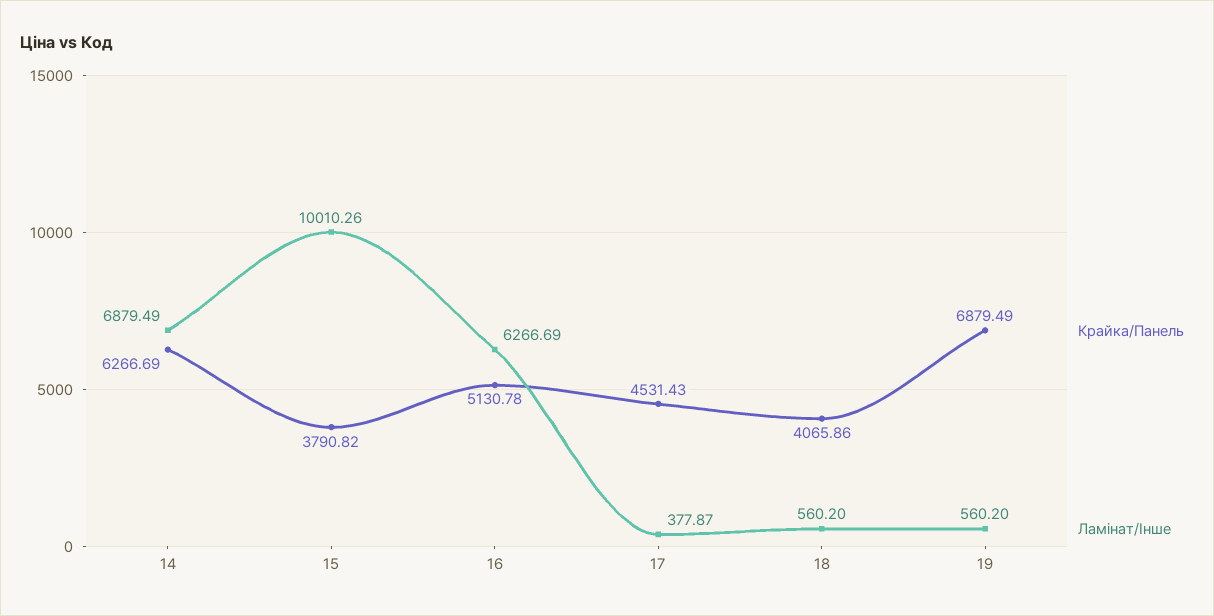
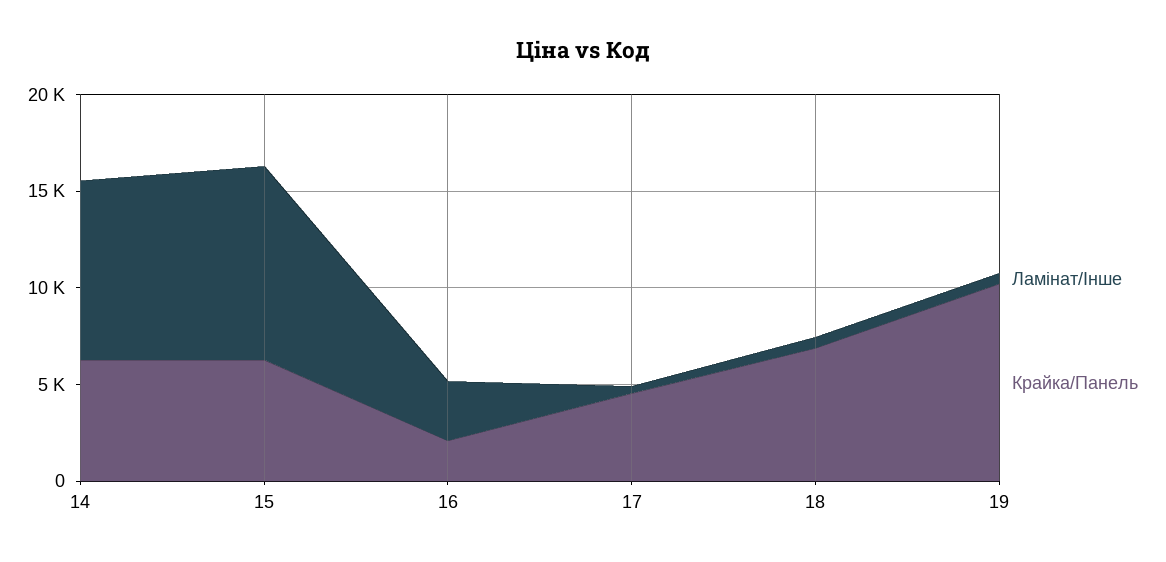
Ламінат/Інше, 14: 6879.49 -> 9000
Крайка/Панель, 15: 3790.82 -> 6000
Крайка/Панель, 16: 5130.78 -> 2000
Ламінат/Інше, 16: 6266.69 -> 3000
Крайка/Панель, 18: 4065.86 -> 7000
Крайка/Панель, 19: 6879.49 -> 10000

